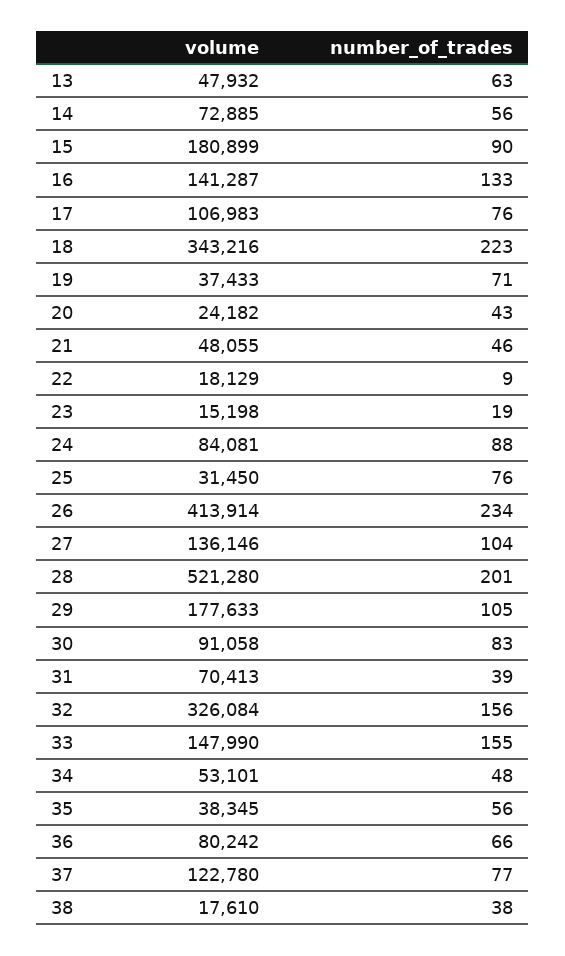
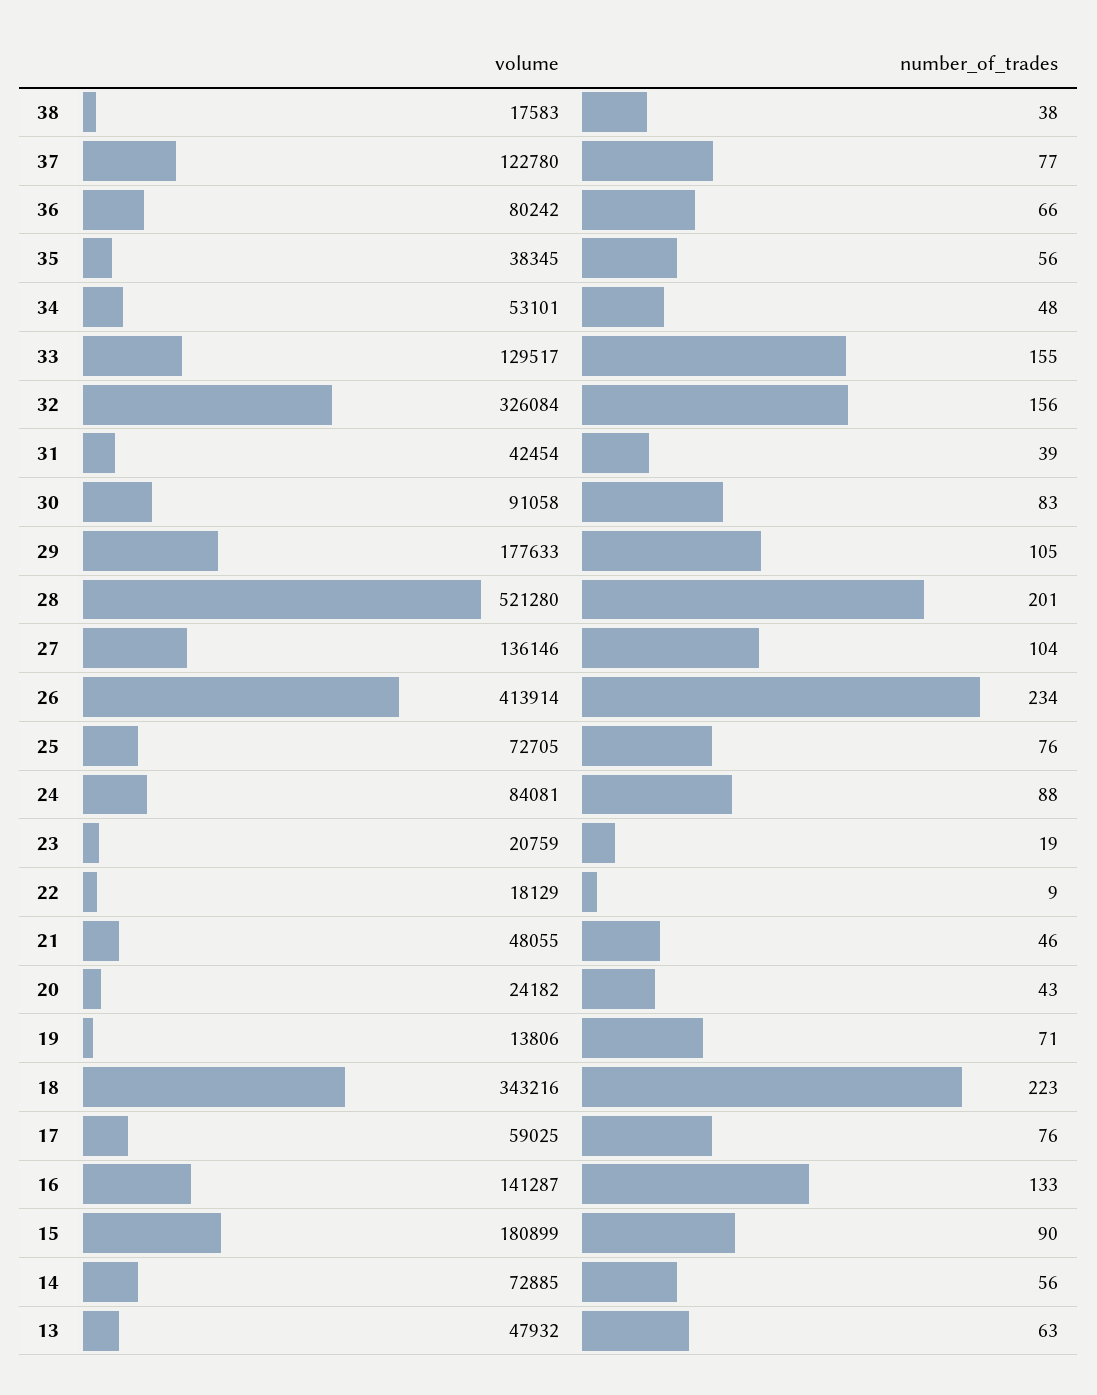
volume, 17: 106983 -> 59025
volume, 19: 37433 -> 13806
volume, 23: 15198 -> 20759
volume, 25: 31450 -> 72705
volume, 31: 70413 -> 42454
volume, 33: 147990 -> 129517
volume, 38: 17610 -> 17583

